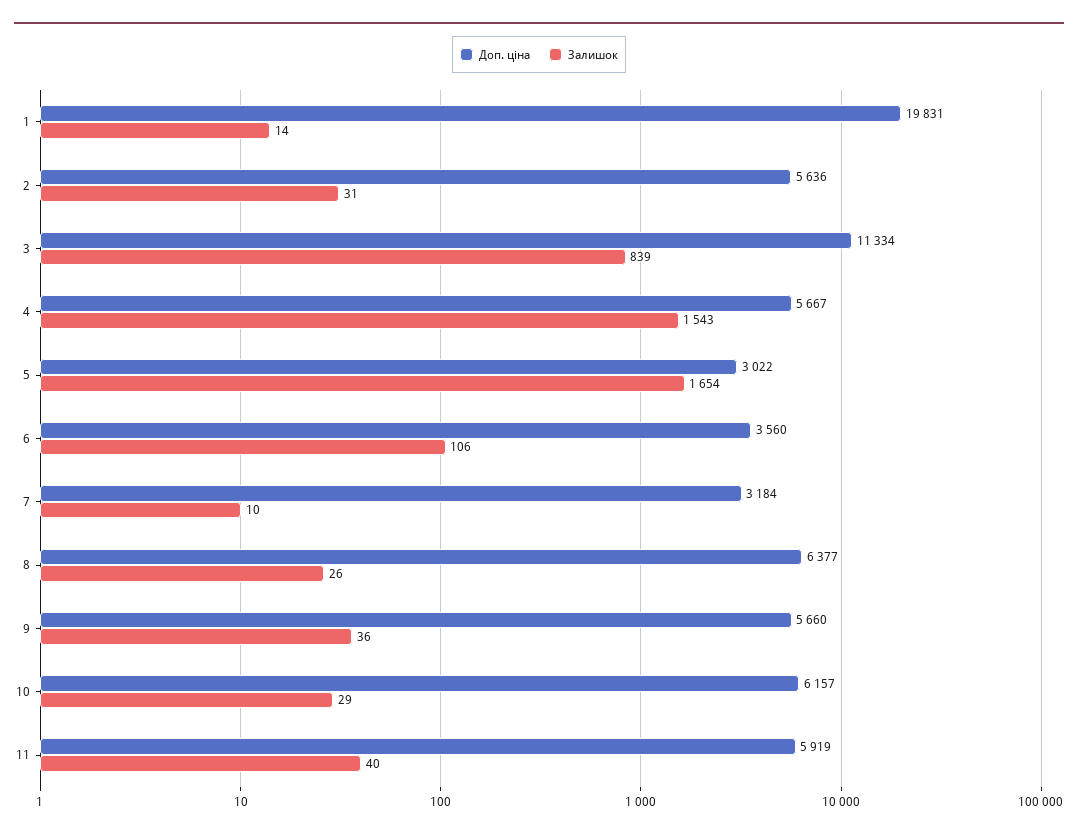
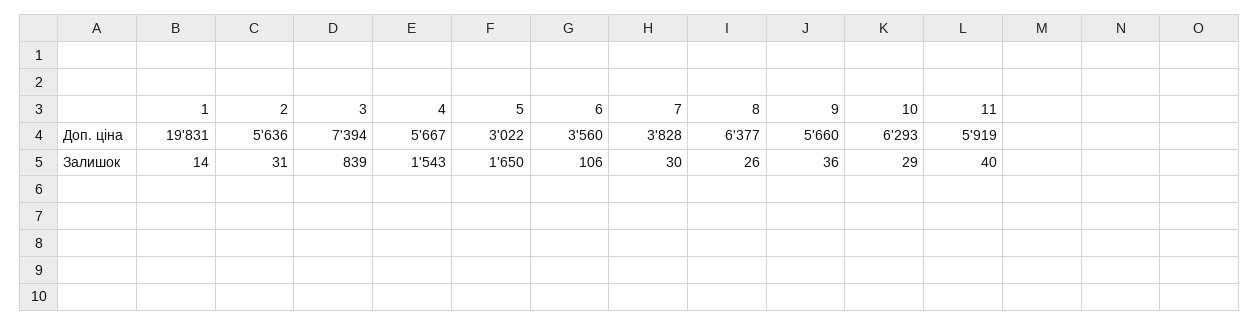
Доп. ціна, 3: 11334 -> 7394
Залишок, 5: 1654 -> 1650
Доп. ціна, 7: 3184 -> 3828
Залишок, 7: 10 -> 30
Доп. ціна, 10: 6157 -> 6293

